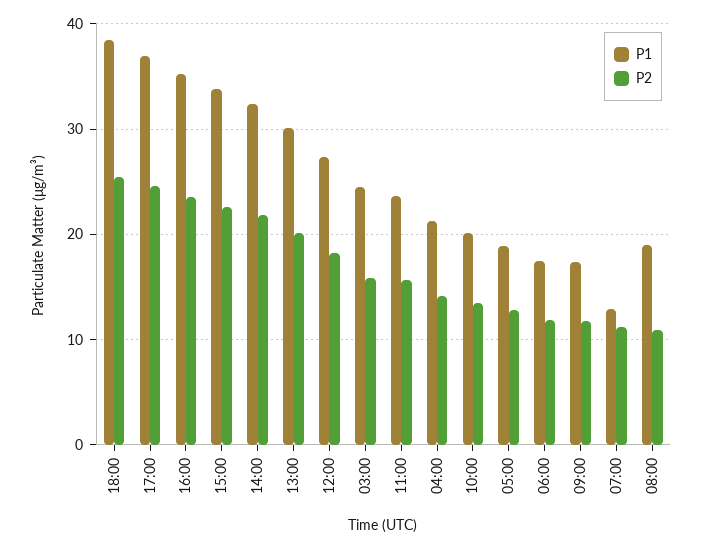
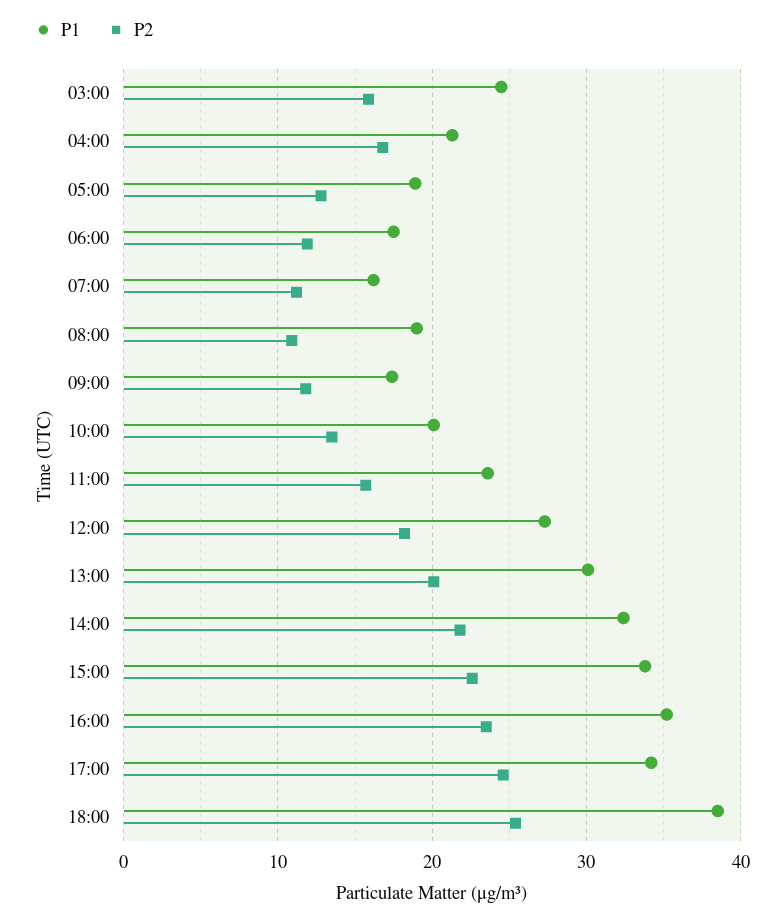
P1, 17:00: 37 -> 34
P2, 04:00: 14 -> 17
P1, 07:00: 13 -> 16

